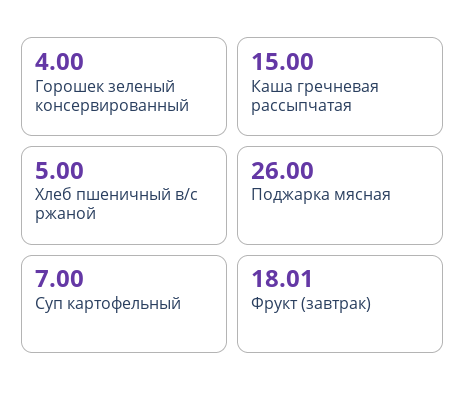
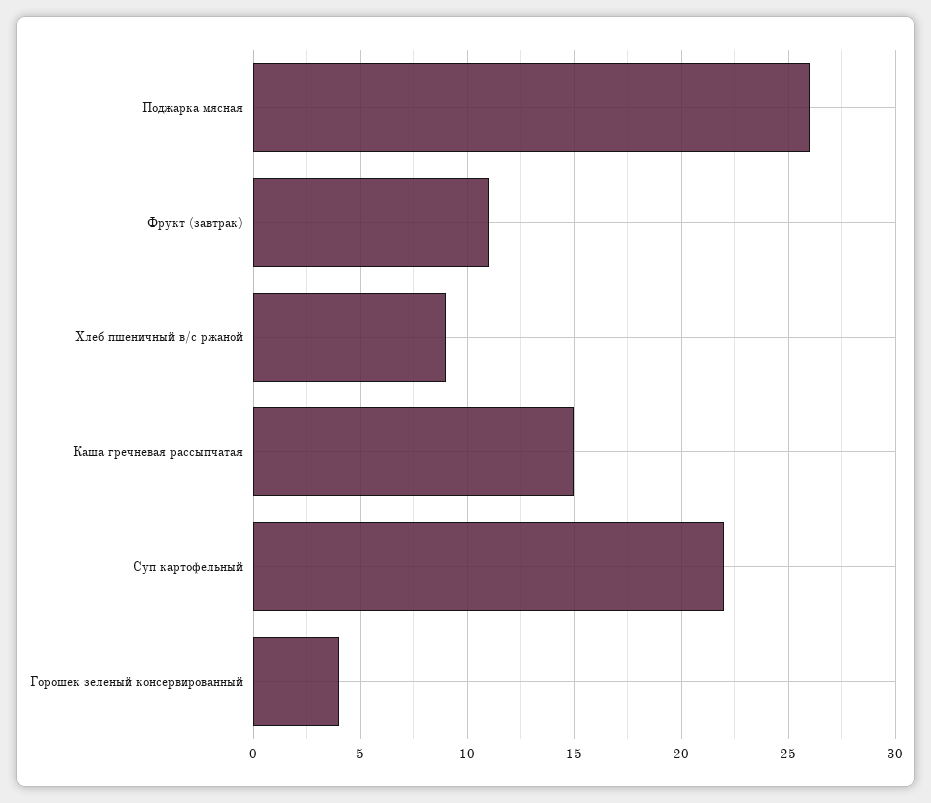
Хлеб пшеничный в/с ржаной: 5 -> 9
Суп картофельный: 7 -> 22
Фрукт (завтрак): 18.01 -> 11

